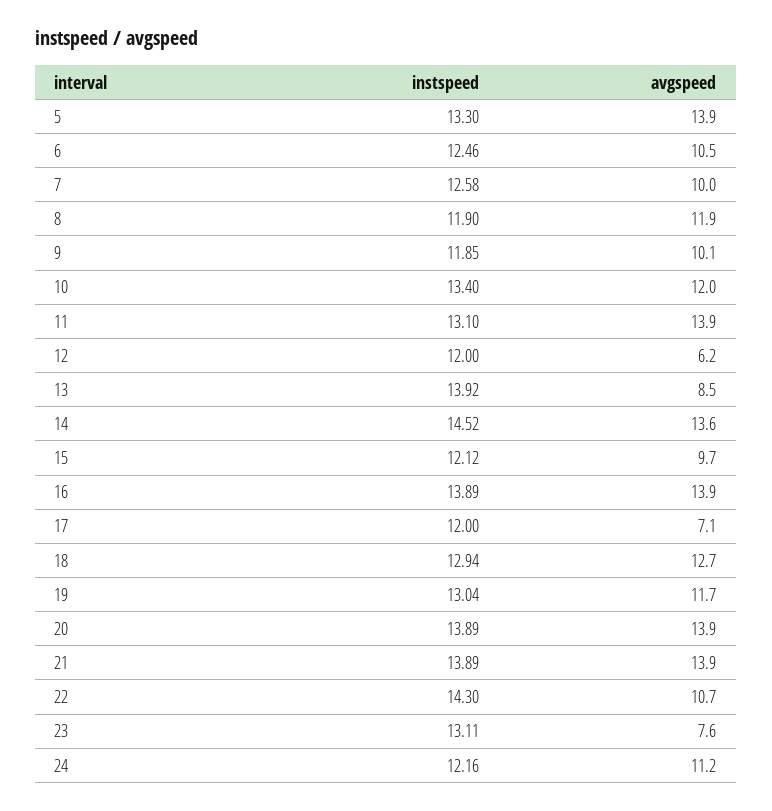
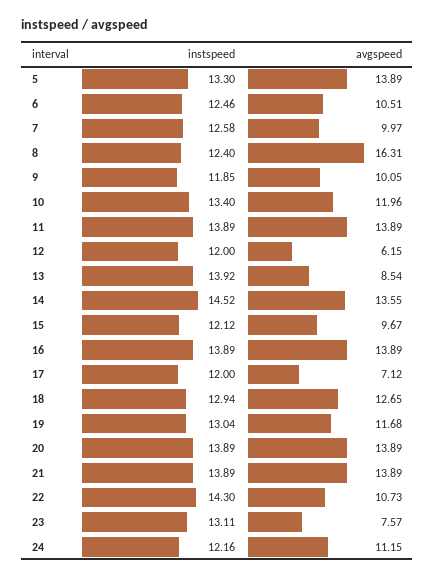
instspeed, 8: 11.9 -> 12.4
avgspeed, 8: 11.9 -> 16.31
instspeed, 11: 13.1 -> 13.89

